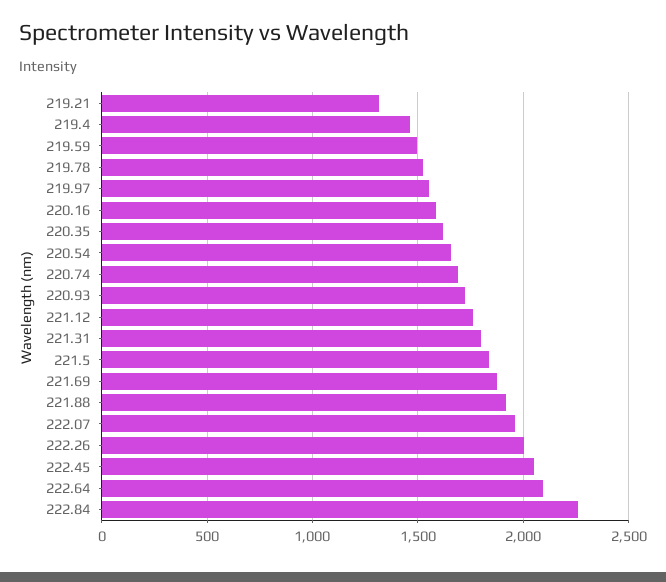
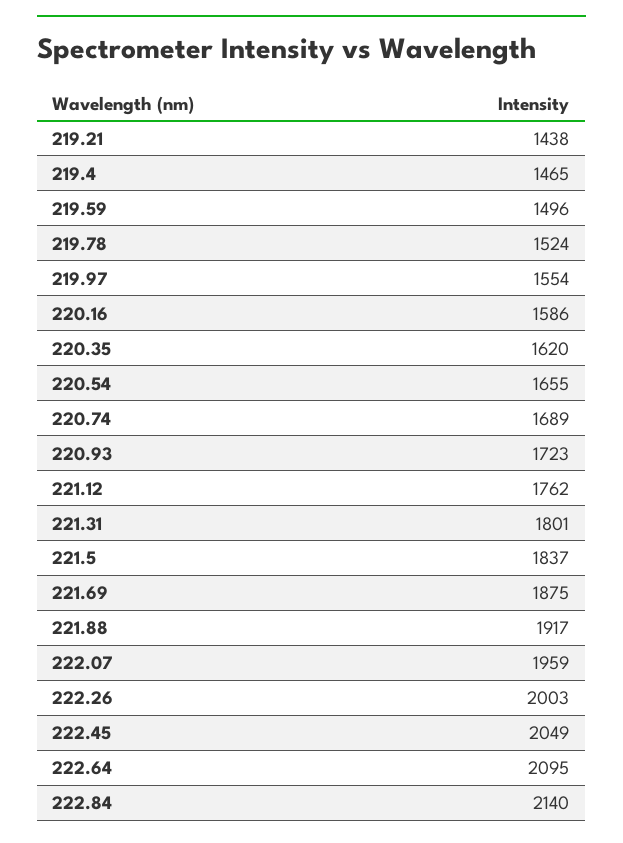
219.21: 1300 -> 1438
222.84: 2250 -> 2140

